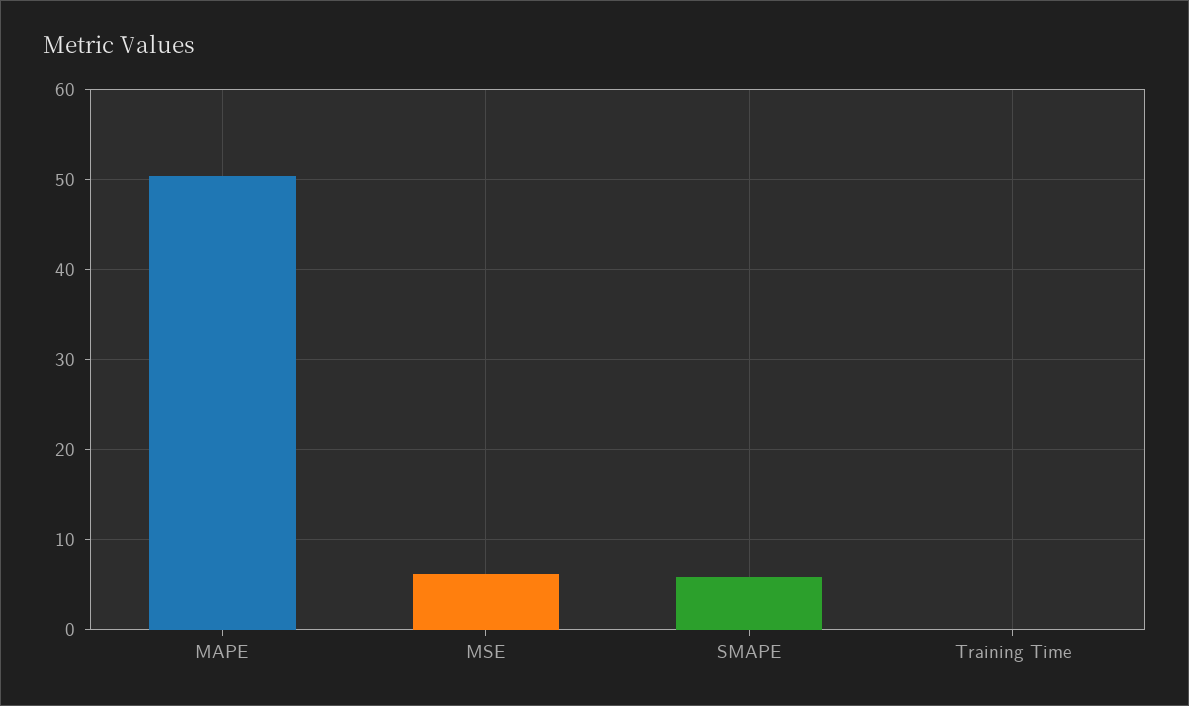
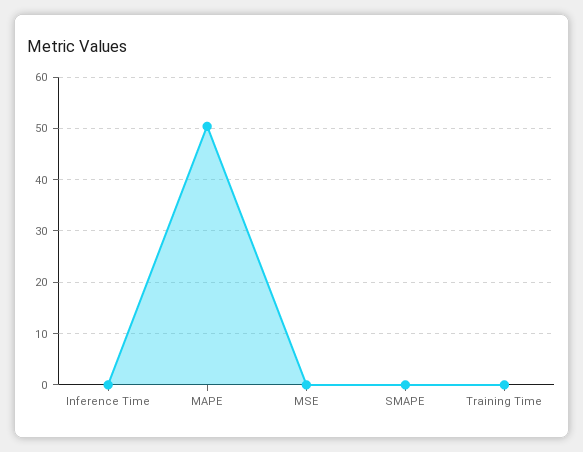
MSE: 6 -> 0
SMAPE: 6 -> 0
Inference Time: none -> 0

